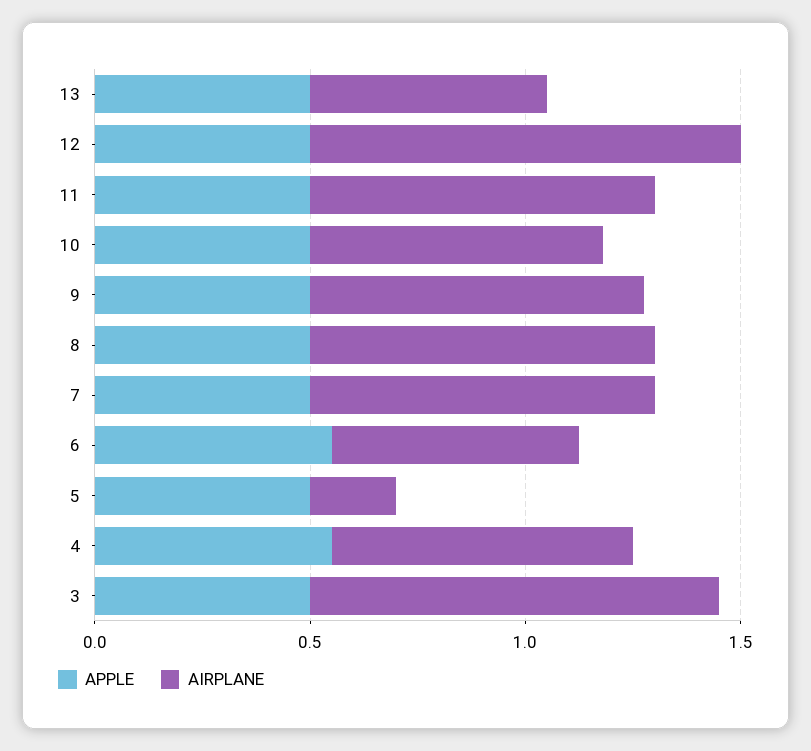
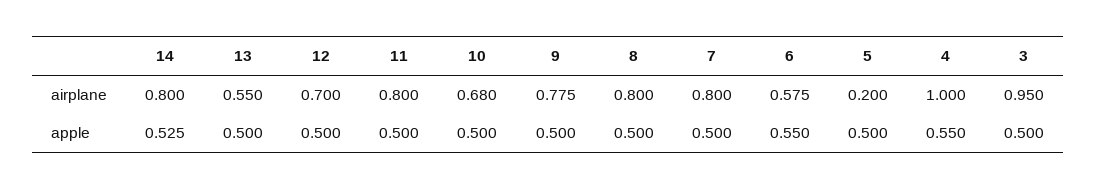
AIRPLANE, 12: 1 -> 0.7
AIRPLANE, 4: 0.7 -> 1
AIRPLANE, 14: none -> 0.8
APPLE, 14: none -> 0.525

